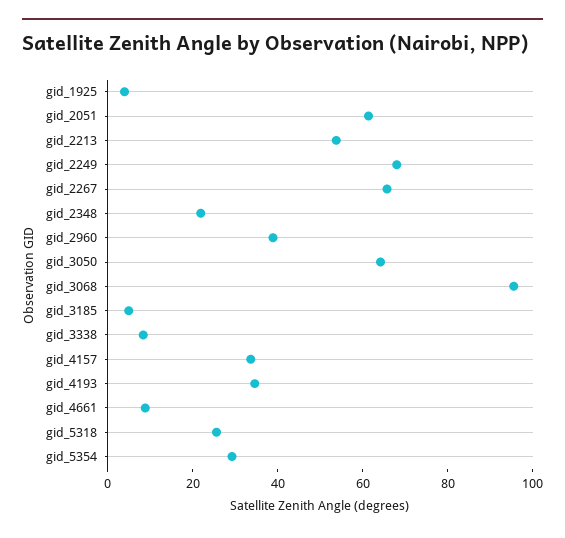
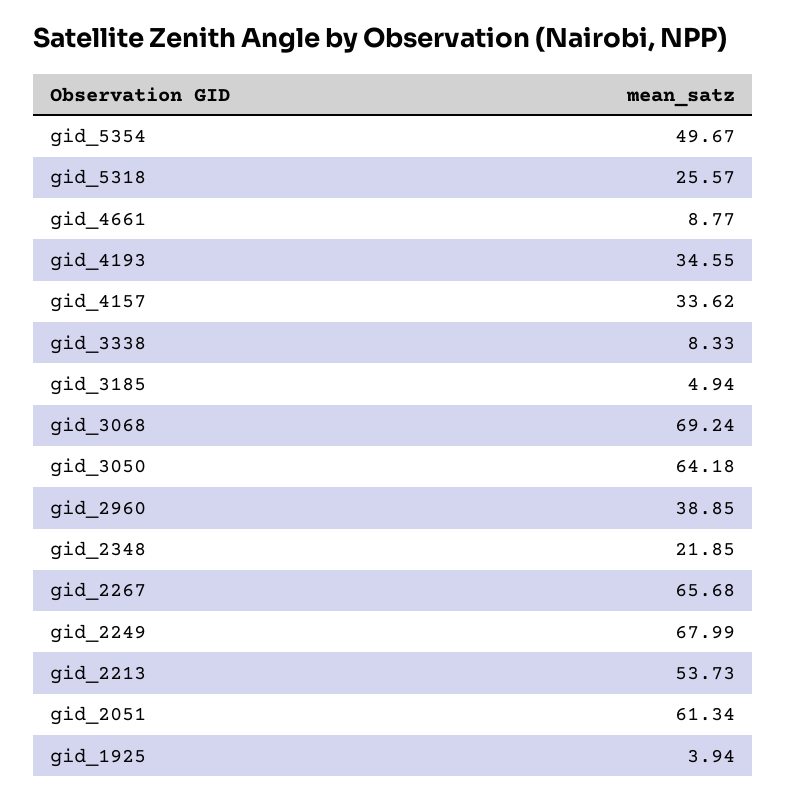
gid_3068: 95 -> 69.24
gid_5354: 30 -> 49.67

